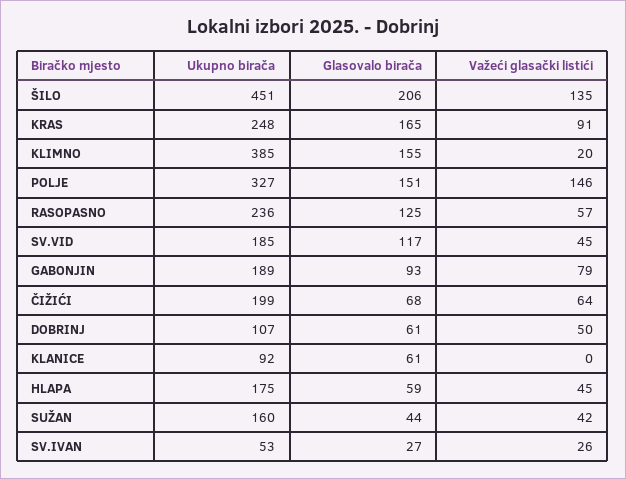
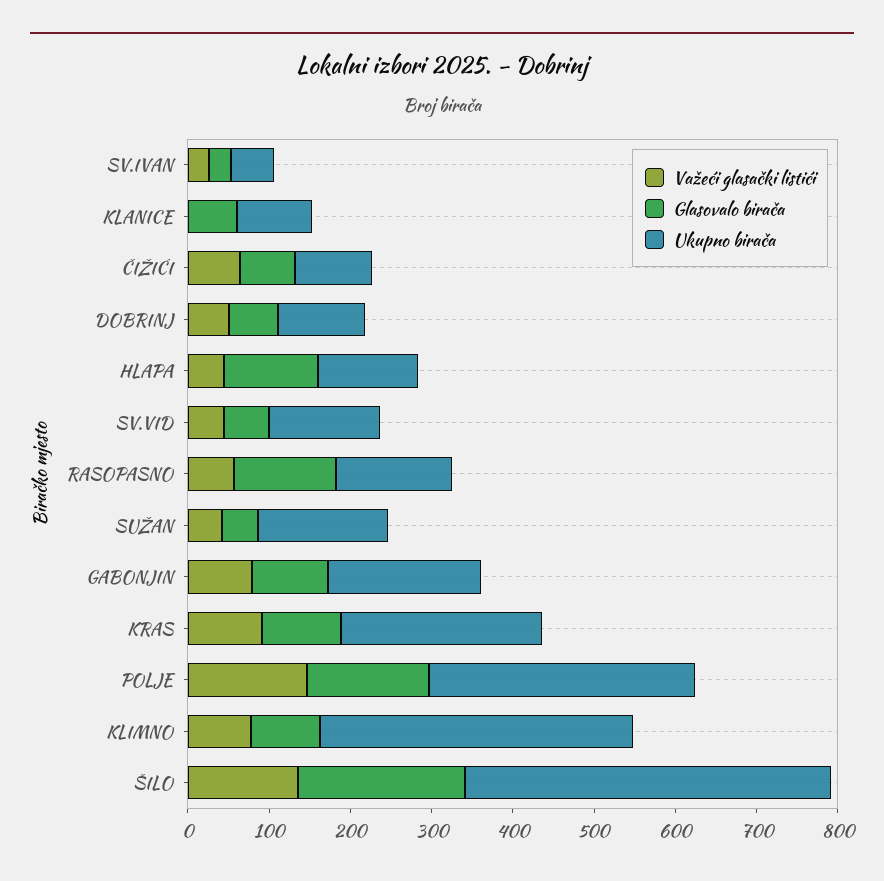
Glasovalo birača, KRAS: 165 -> 100
Glasovalo birača, KLIMNO: 155 -> 80
Važeći glasački listići, KLIMNO: 20 -> 80
Ukupno birača, RASOPASNO: 236 -> 140
Ukupno birača, SV.VID: 185 -> 140
Glasovalo birača, SV.VID: 117 -> 60
Ukupno birača, ČIŽIĆI: 199 -> 100
Ukupno birača, HLAPA: 175 -> 120
Glasovalo birača, HLAPA: 59 -> 120

